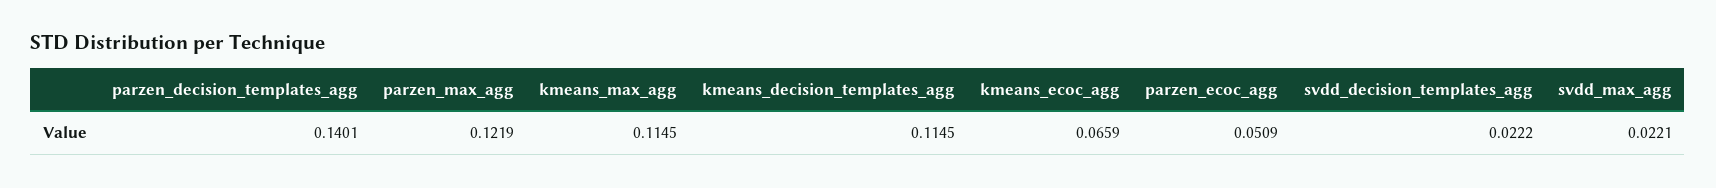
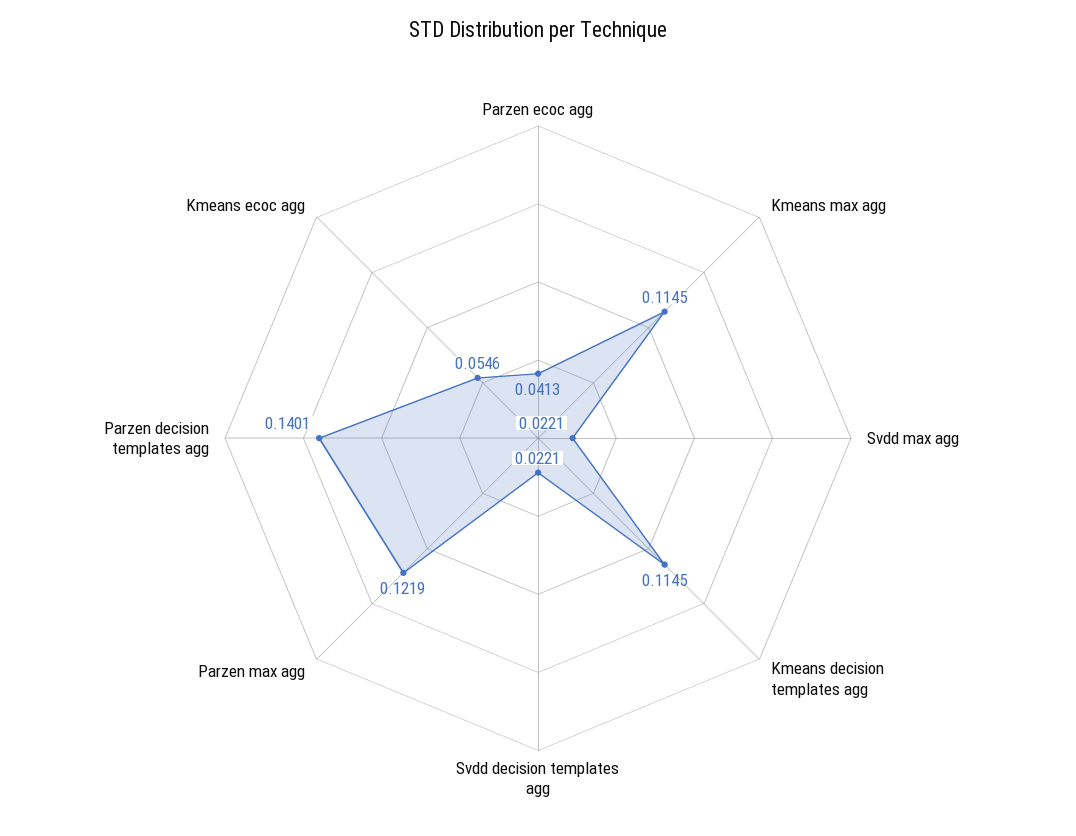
kmeans_ecoc_agg: 0.0659 -> 0.0546
parzen_ecoc_agg: 0.0509 -> 0.0413
svdd_decision_templates_agg: 0.0222 -> 0.0221

